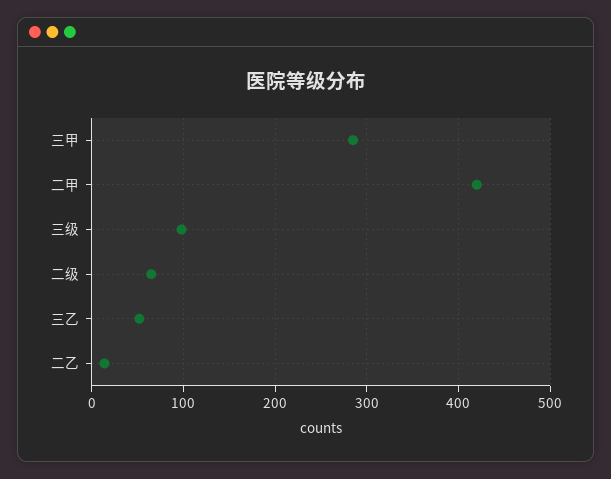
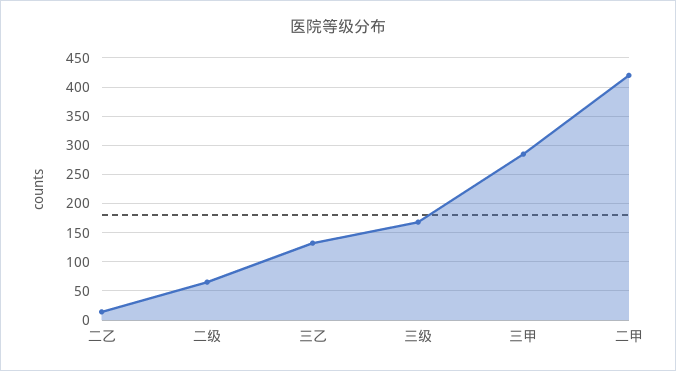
三级: 100 -> 175
三乙: 50 -> 125

